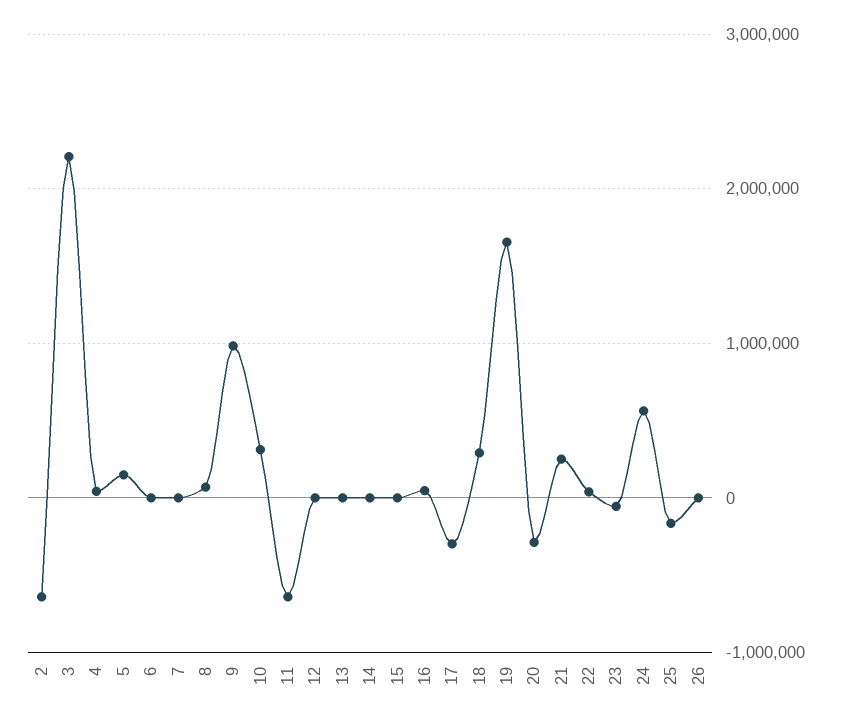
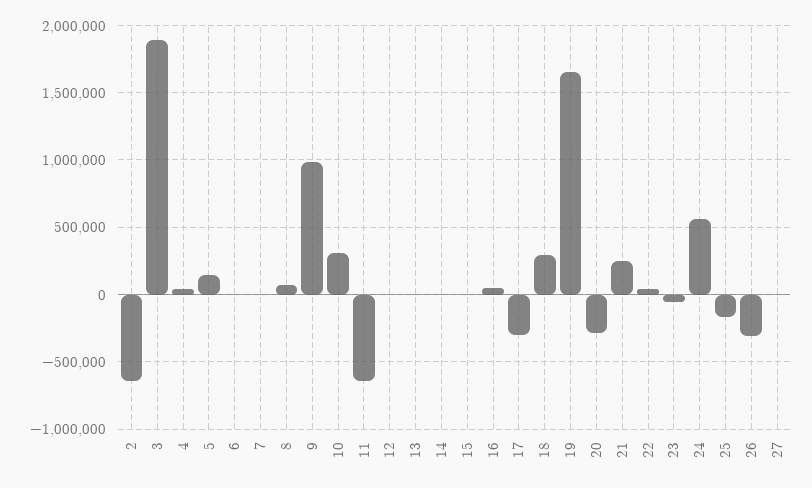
3: 2200000 -> 1900000
26: 0 -> -300000
27: none -> 0

